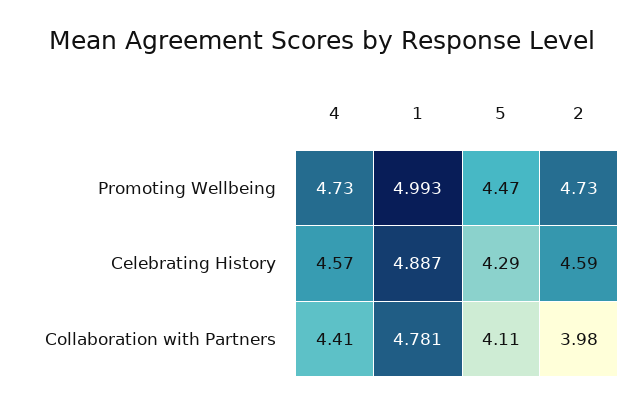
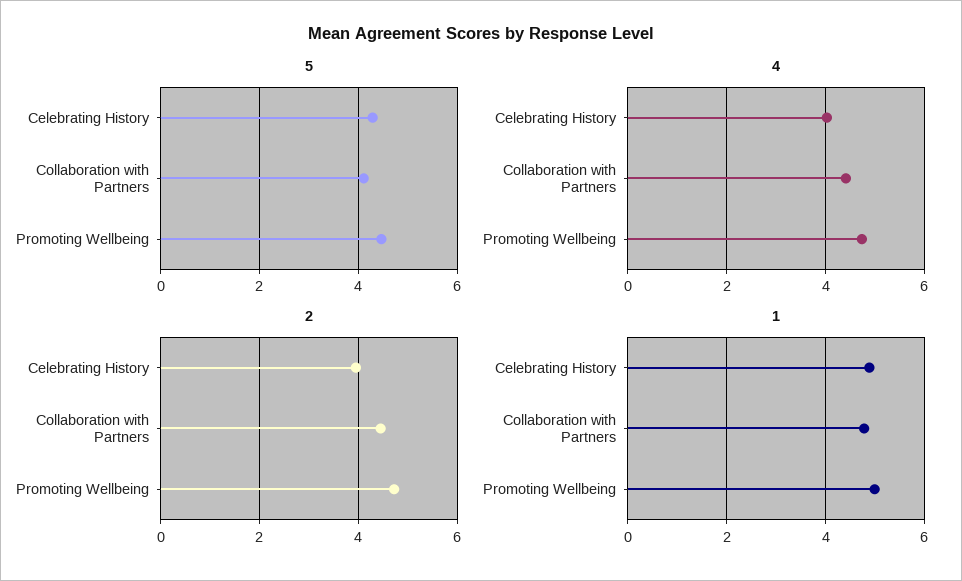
4, Celebrating History: 4.57 -> 4
2, Celebrating History: 4.59 -> 4
2, Collaboration with Partners: 3.98 -> 4.4

